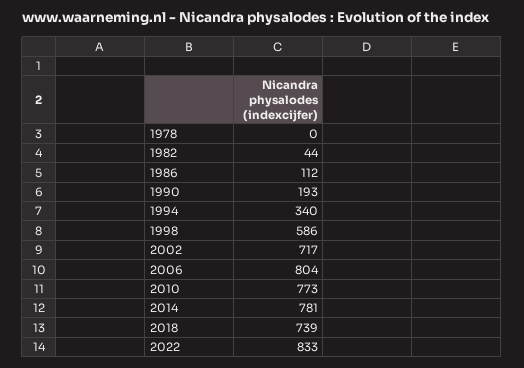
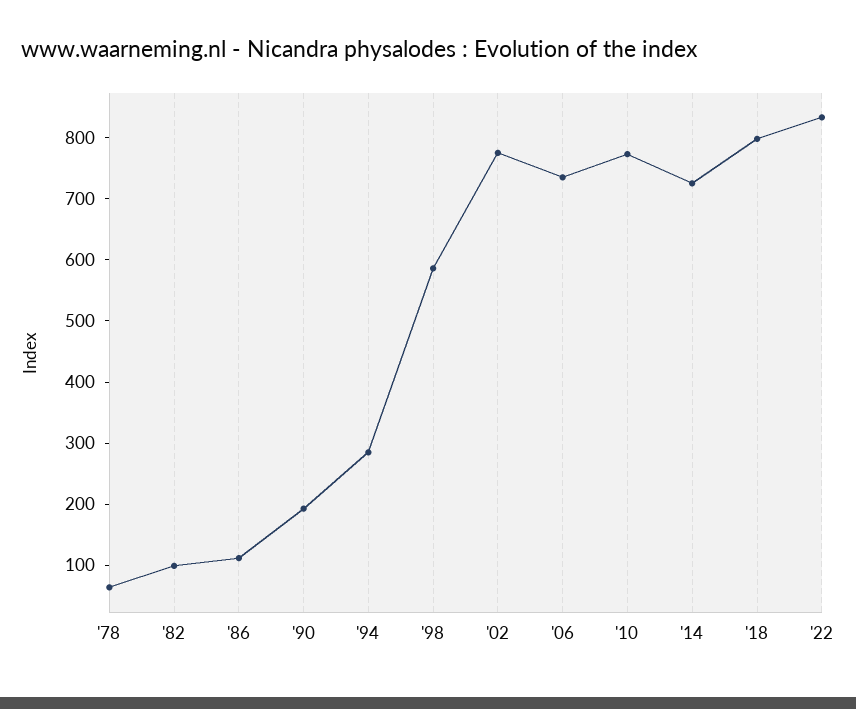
1978: 0 -> 60
1982: 44 -> 100
1994: 340 -> 280
2002: 717 -> 780
2006: 804 -> 740
2014: 781 -> 720
2018: 739 -> 800

